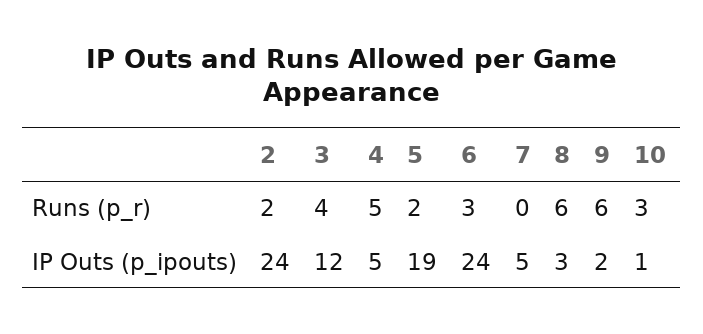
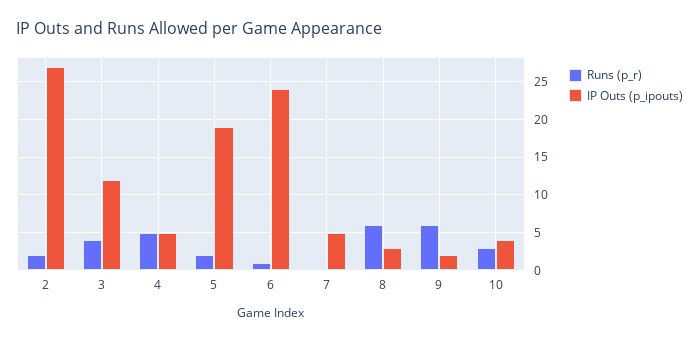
Runs (p_r), 6: 3 -> 1
IP Outs (p_ipouts), 2: 24 -> 27
IP Outs (p_ipouts), 10: 1 -> 4

